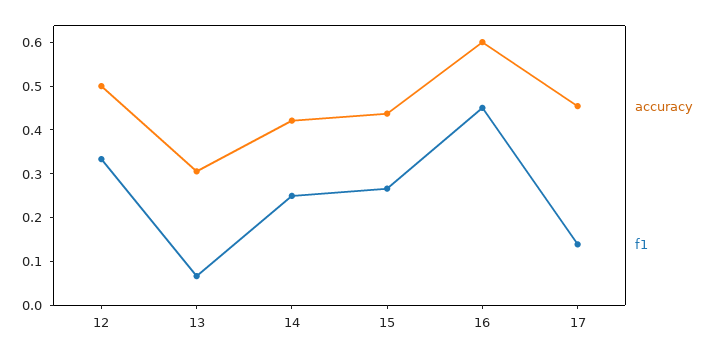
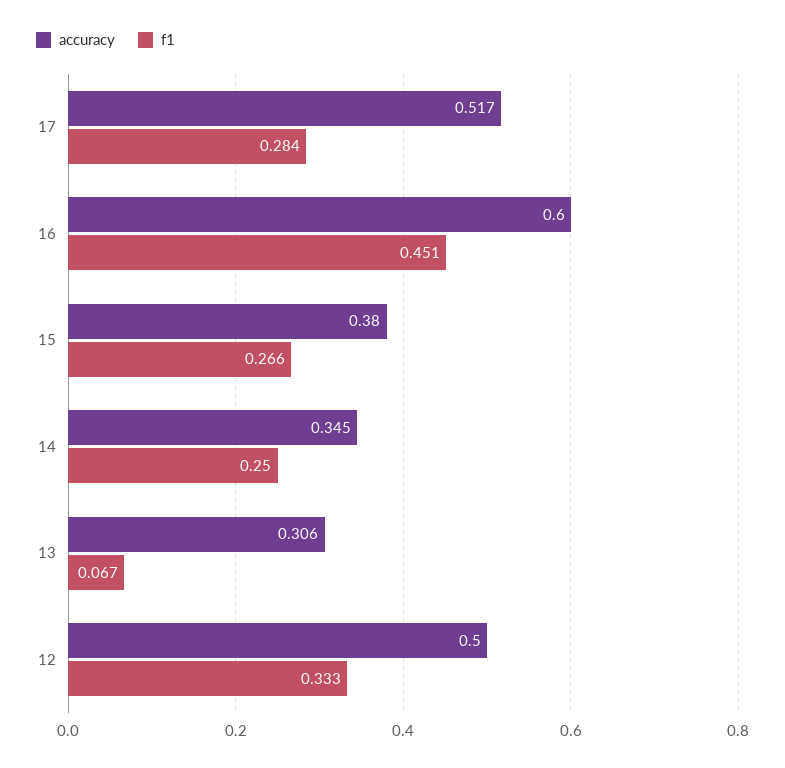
accuracy, 14: 0.42 -> 0.345
accuracy, 15: 0.44 -> 0.38
accuracy, 17: 0.46 -> 0.517
f1, 17: 0.14 -> 0.284

